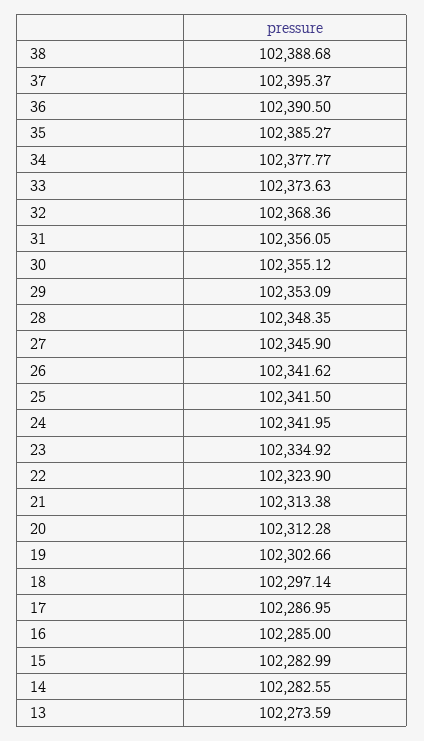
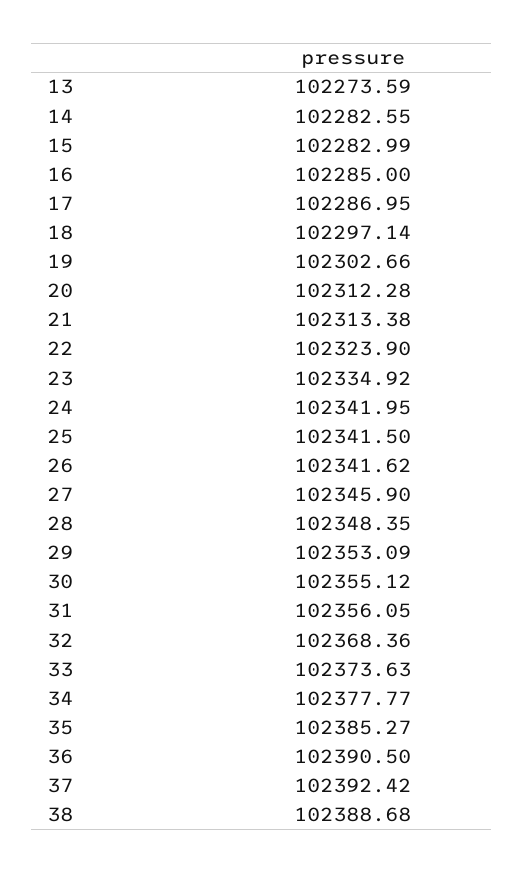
37: 102395.37 -> 102392.42

